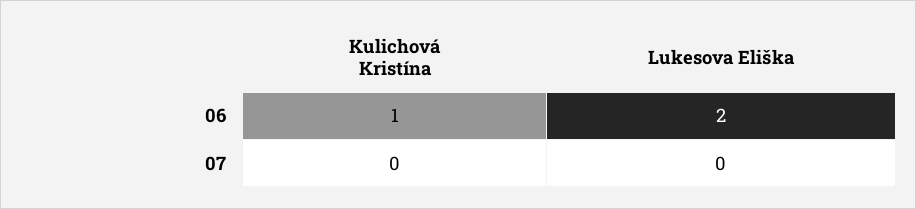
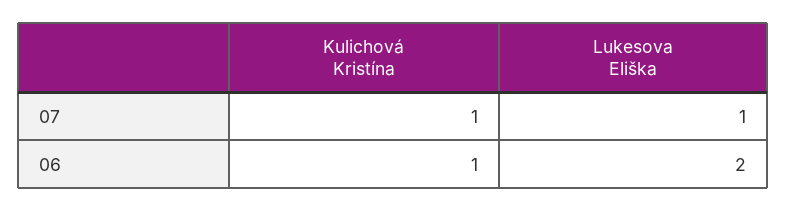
Kulichová Kristína, 07: 0 -> 1
Lukesova Eliška, 07: 0 -> 1

